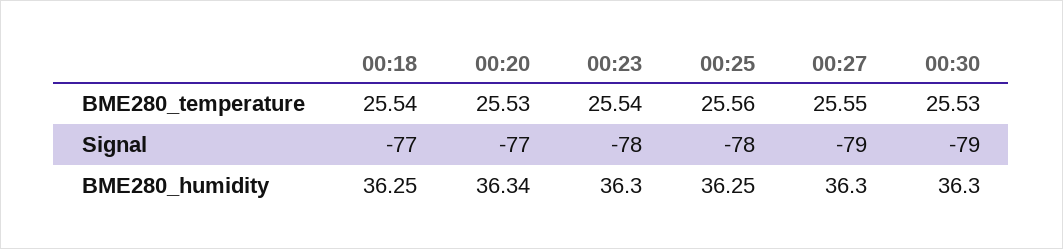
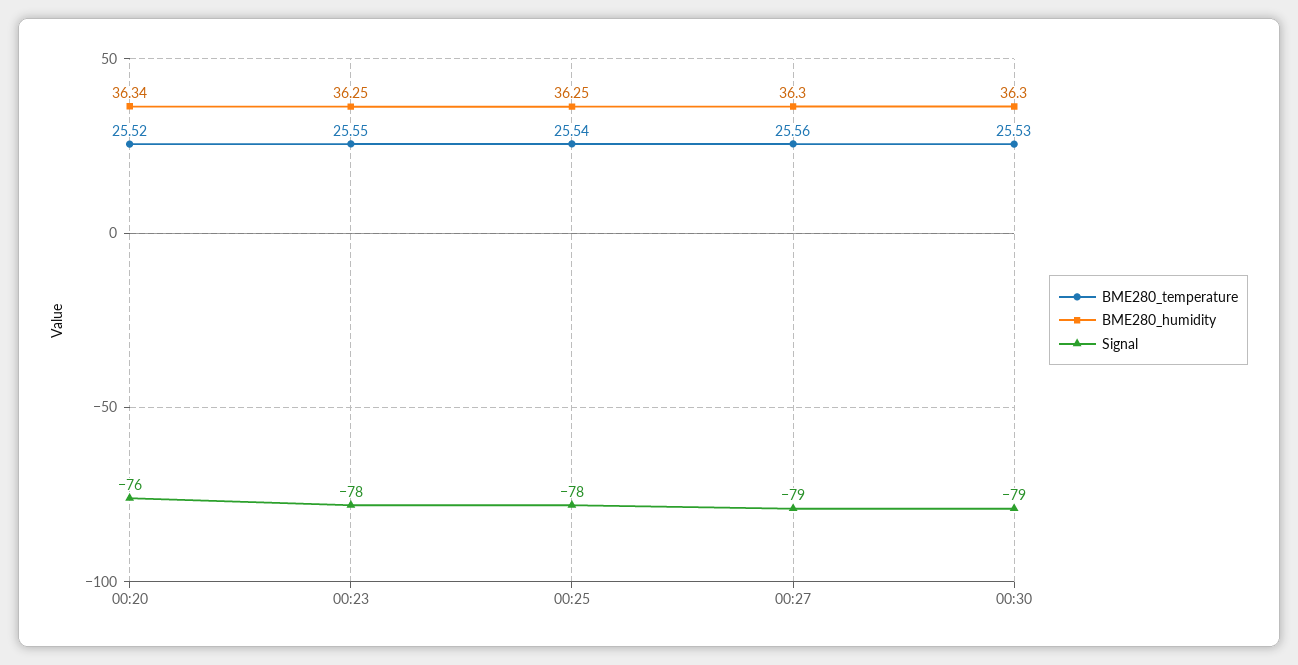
BME280_temperature, 00:18: 25.54 -> none
BME280_temperature, 00:20: 25.53 -> 25.52
BME280_temperature, 00:23: 25.54 -> 25.55
BME280_temperature, 00:25: 25.56 -> 25.54
BME280_temperature, 00:27: 25.55 -> 25.56
Signal, 00:18: -77 -> none
Signal, 00:20: -77 -> -76
BME280_humidity, 00:18: 36.25 -> none
BME280_humidity, 00:23: 36.3 -> 36.25

